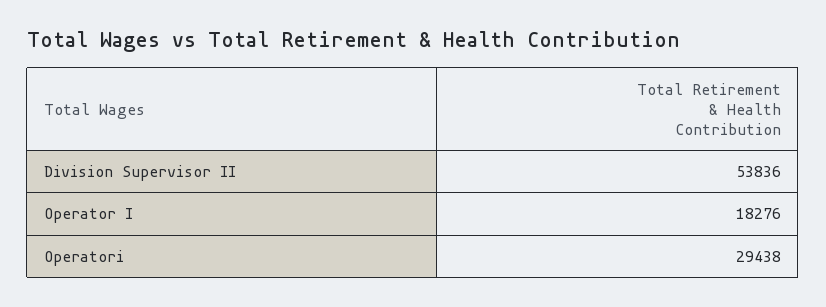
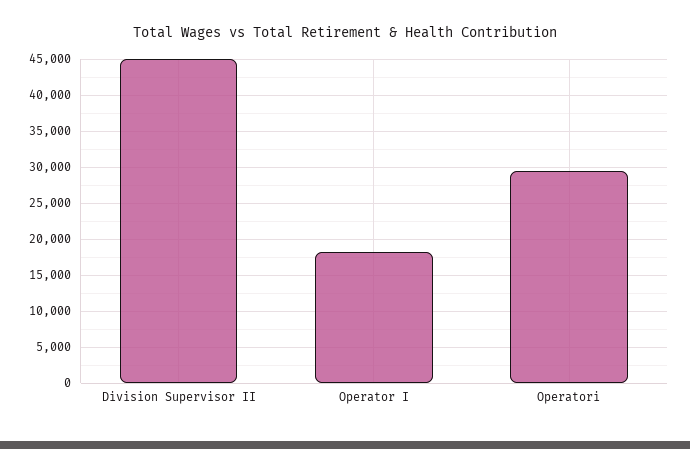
Division Supervisor II: 53836 -> 45000

